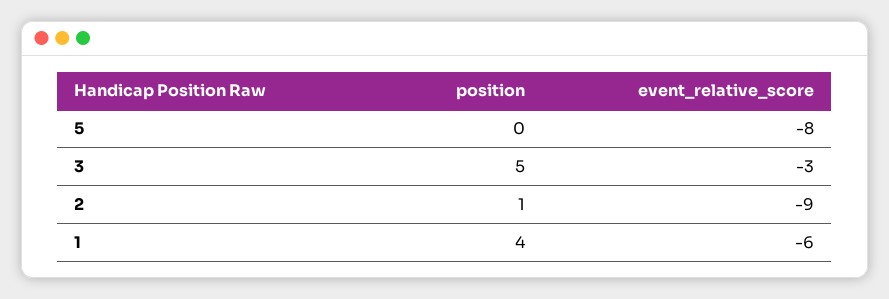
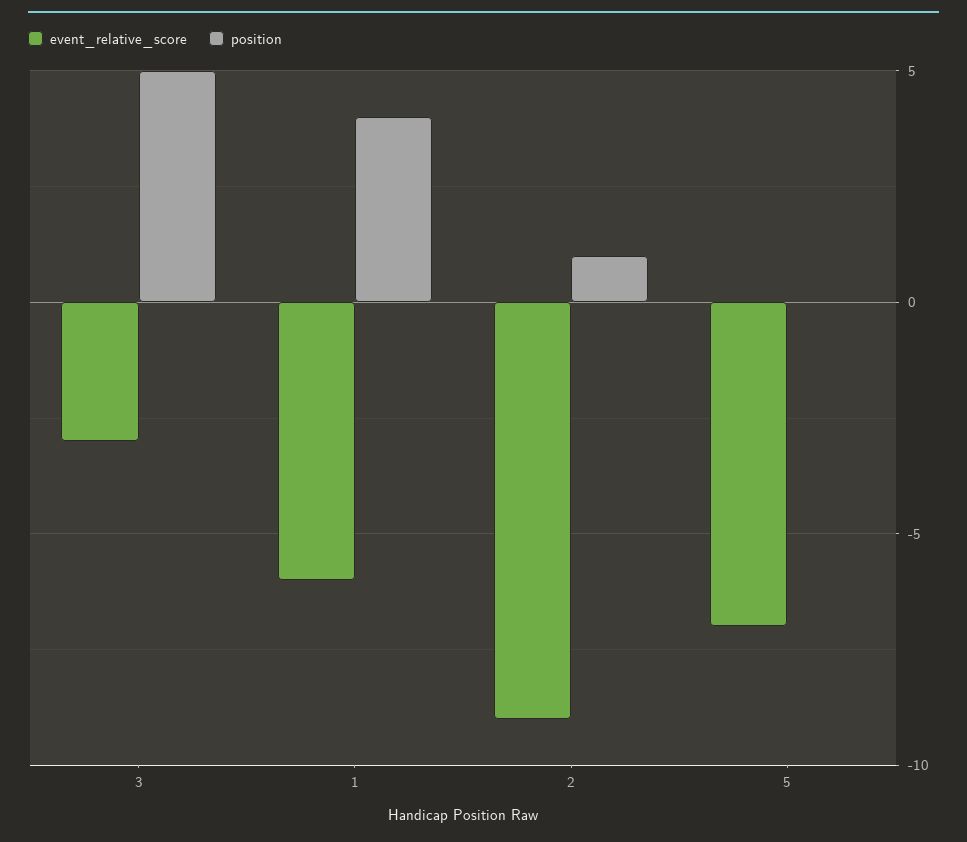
event_relative_score, 5: -8 -> -7

